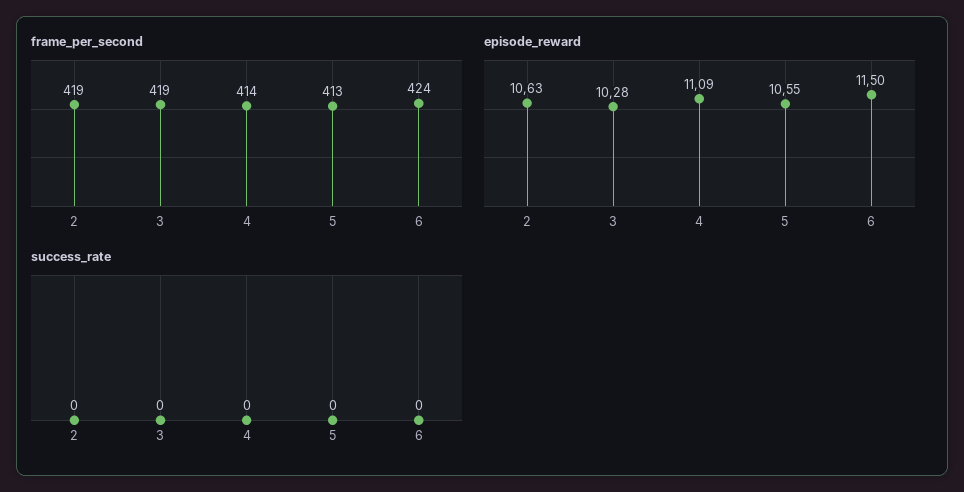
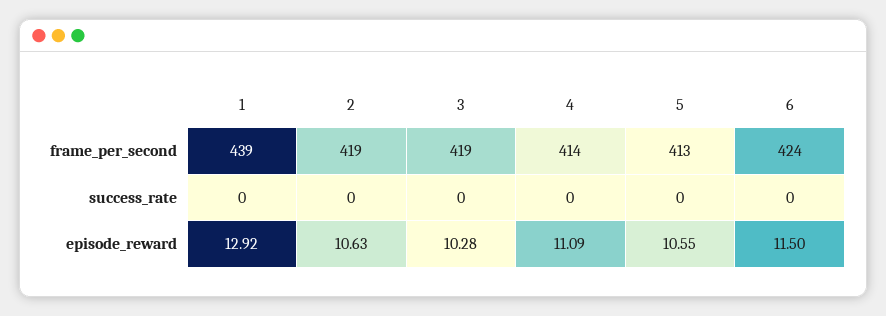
frame_per_second, 1: none -> 439
success_rate, 1: none -> 0
episode_reward, 1: none -> 12.92

